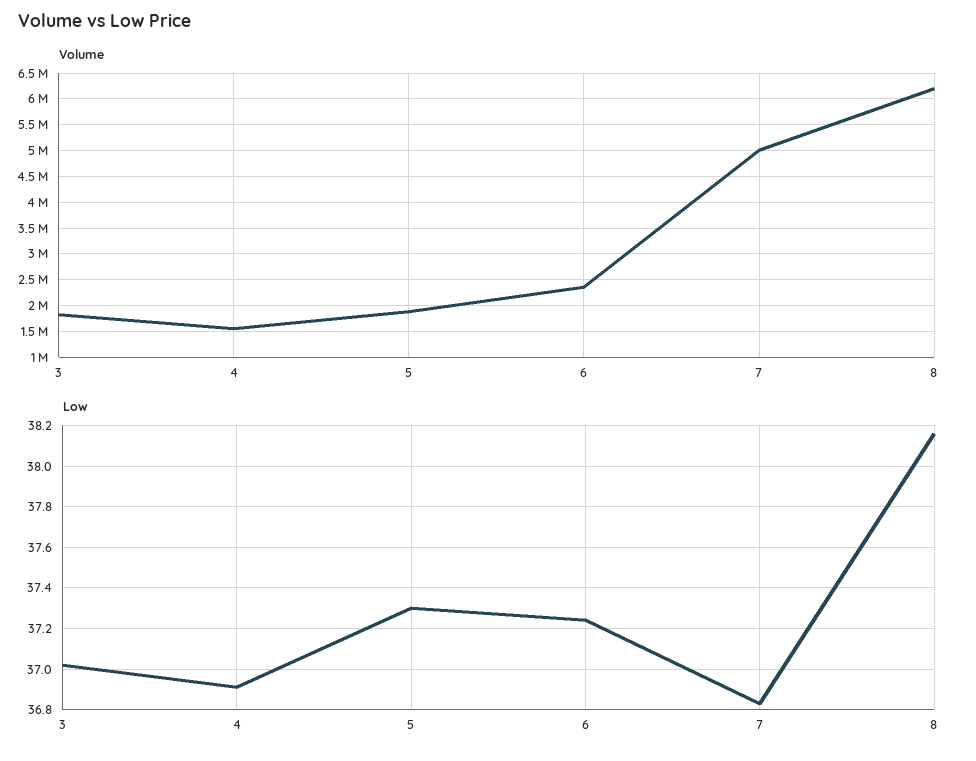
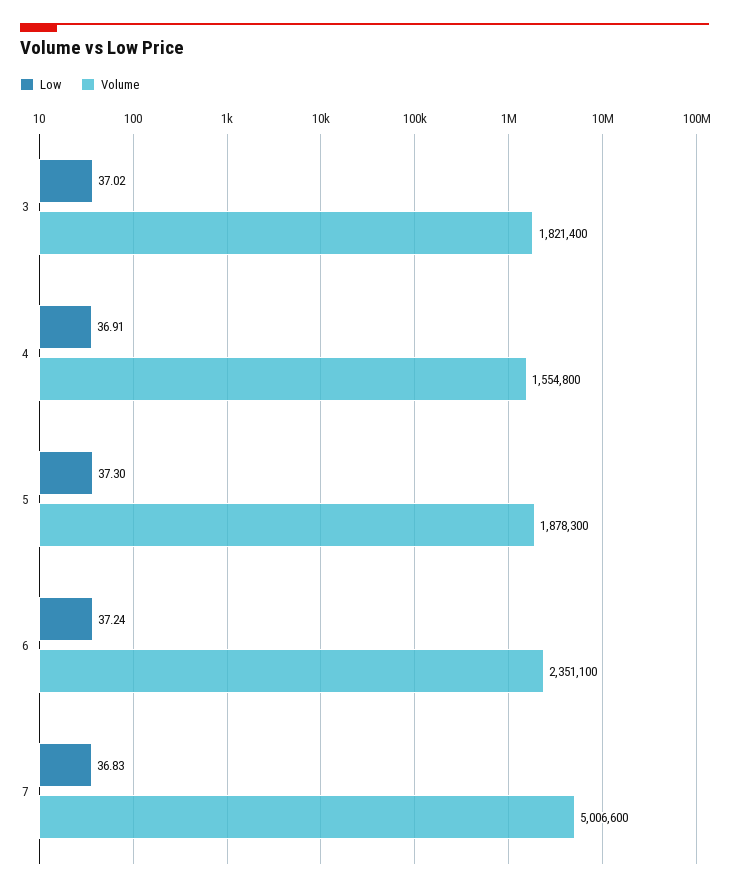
Volume, 8: 6250000 -> none
Low, 8: 38.15 -> none

